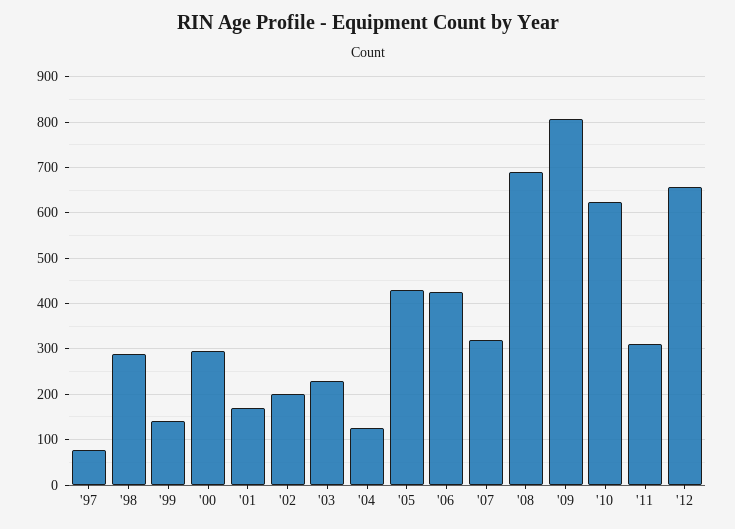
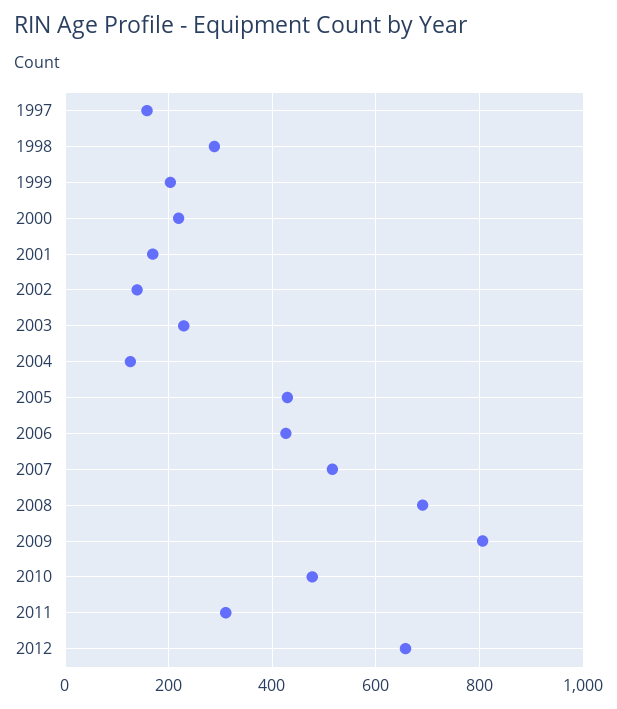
'97: 80 -> 160
'99: 140 -> 200
'00: 300 -> 220
'02: 200 -> 140
'07: 320 -> 520
'10: 620 -> 480

